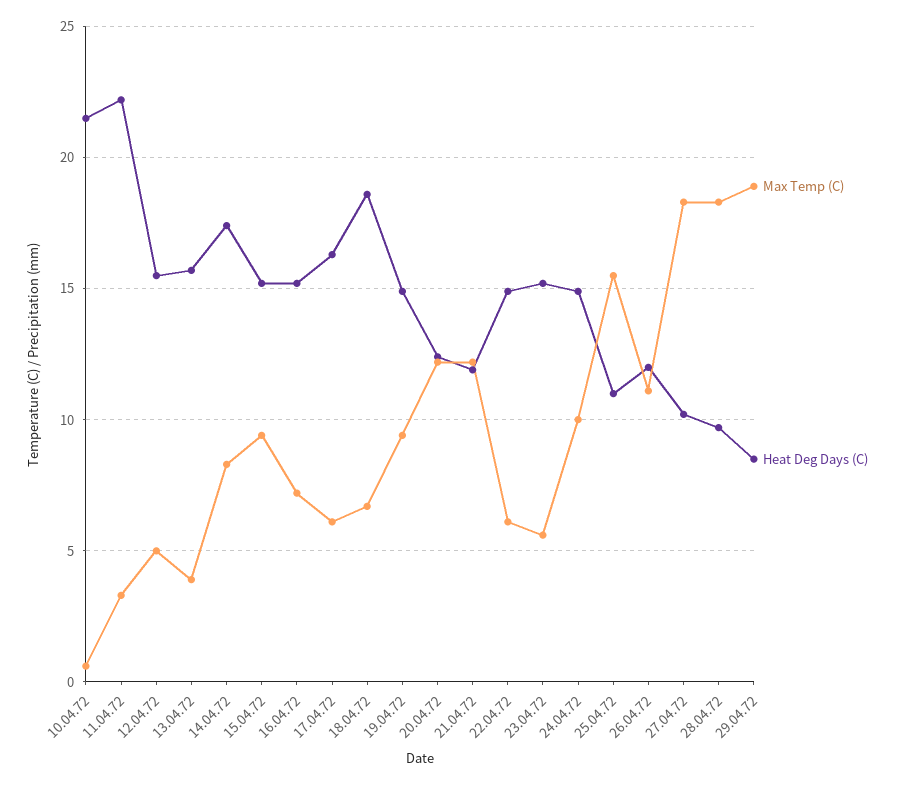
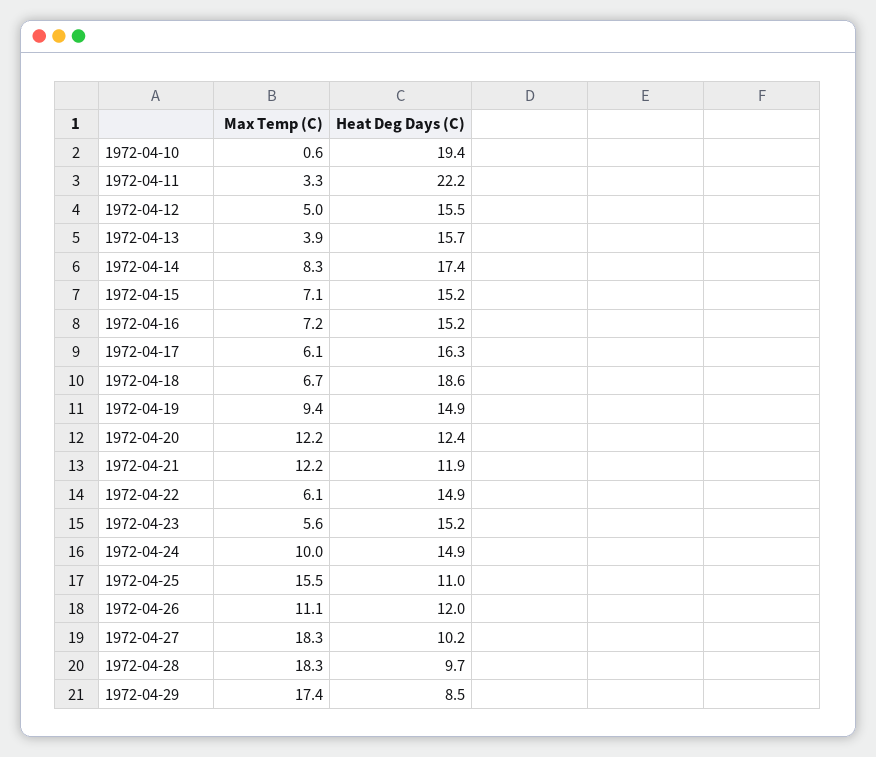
Heat Deg Days (C), 10.04.72: 21.5 -> 19.4
Max Temp (C), 15.04.72: 9.5 -> 7.1
Max Temp (C), 29.04.72: 19 -> 17.4

